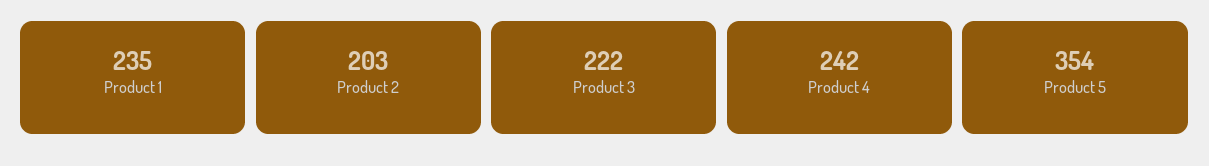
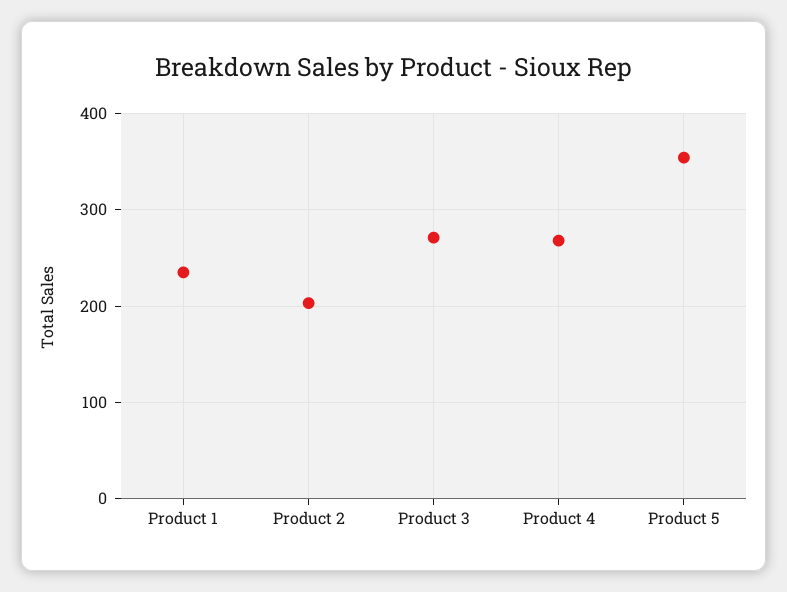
Product 3: 222 -> 270
Product 4: 242 -> 270

